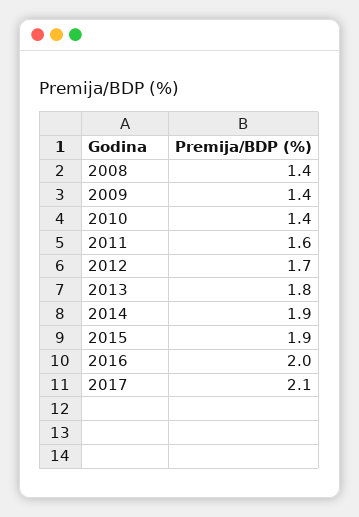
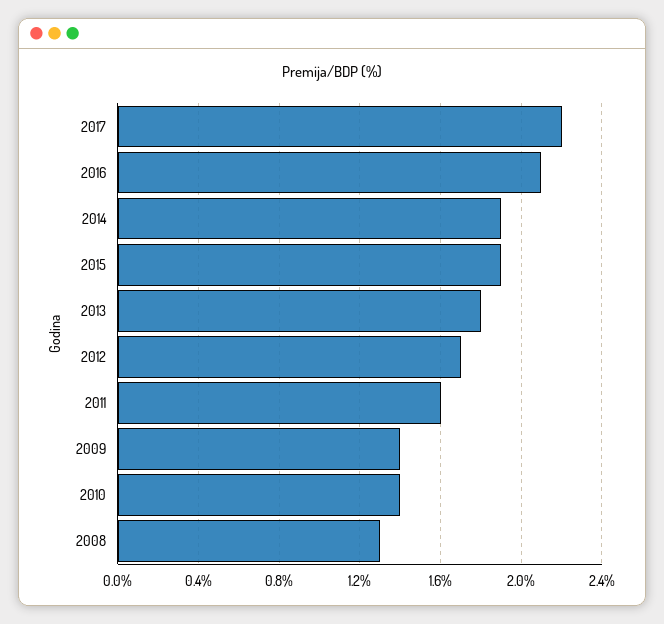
2008: 1.4 -> 1.3
2016: 2 -> 2.1
2017: 2.1 -> 2.2

